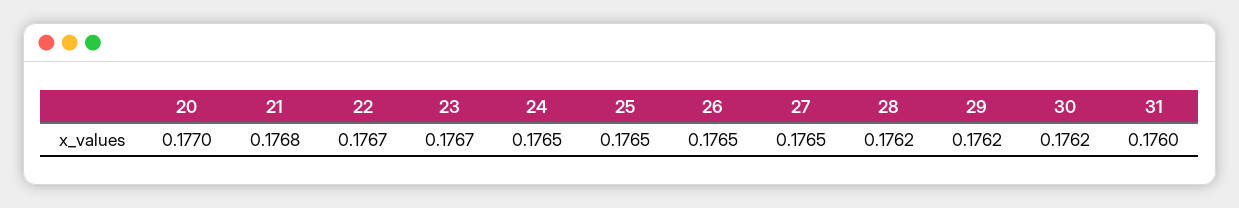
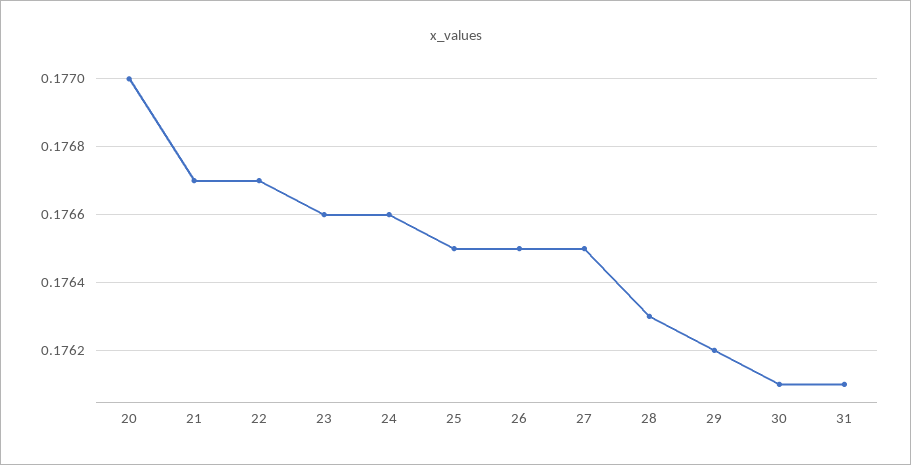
21: 0.1768 -> 0.1767
23: 0.1767 -> 0.1766
24: 0.1765 -> 0.1766
28: 0.1762 -> 0.1763
30: 0.1762 -> 0.1761
31: 0.176 -> 0.1761

